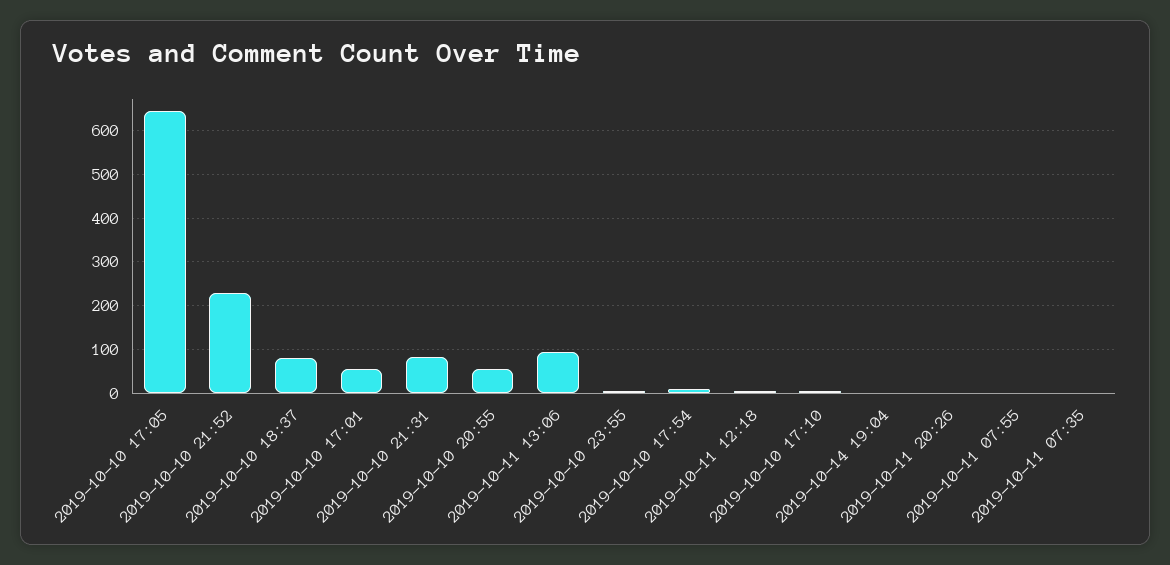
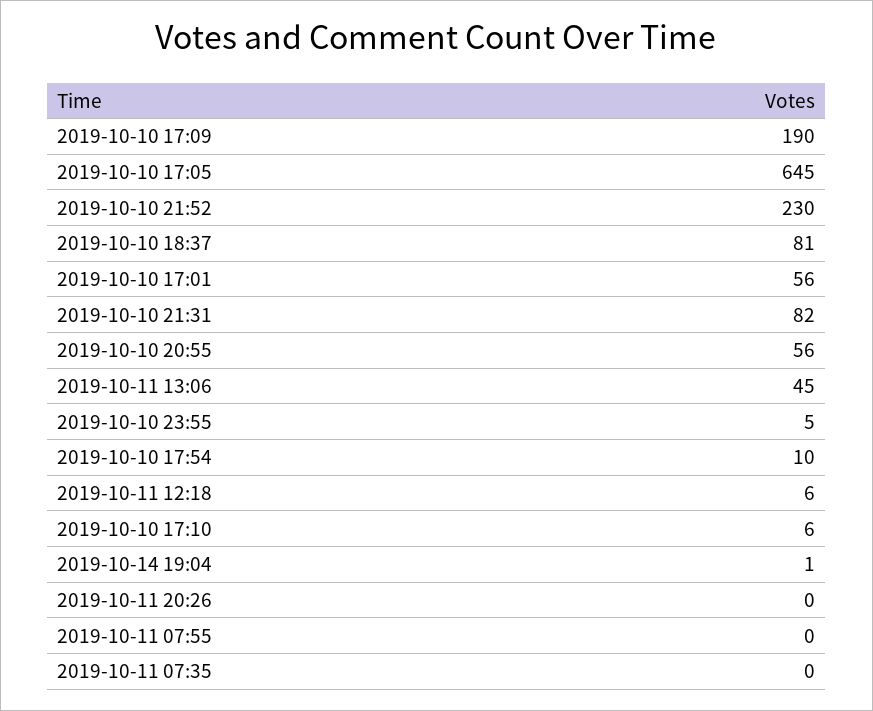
2019-10-11 13:06: 100 -> 45
2019-10-10 17:09: none -> 190

